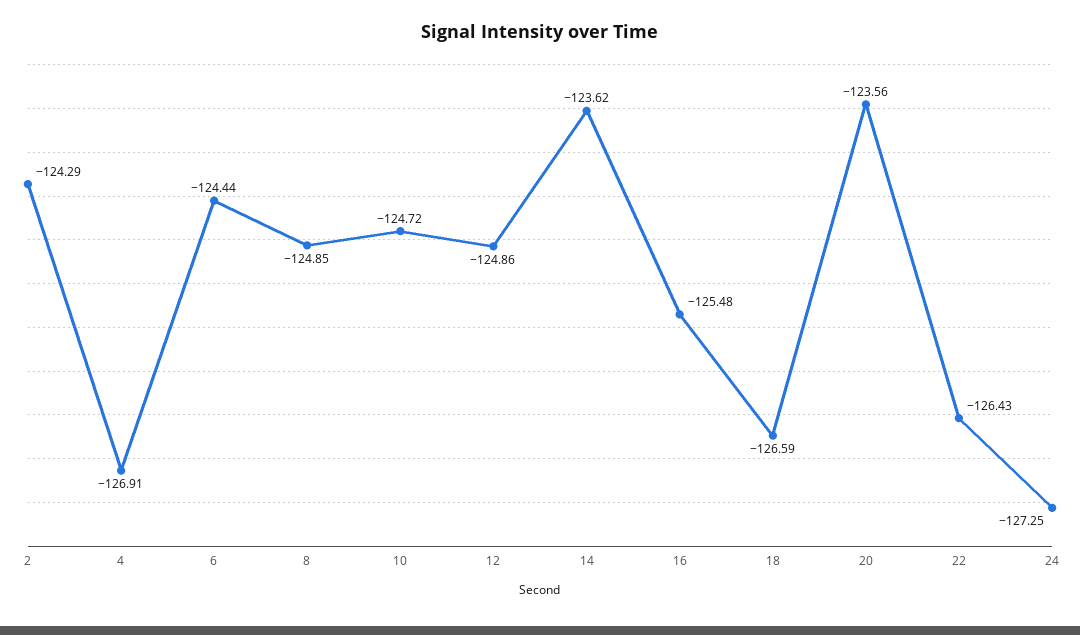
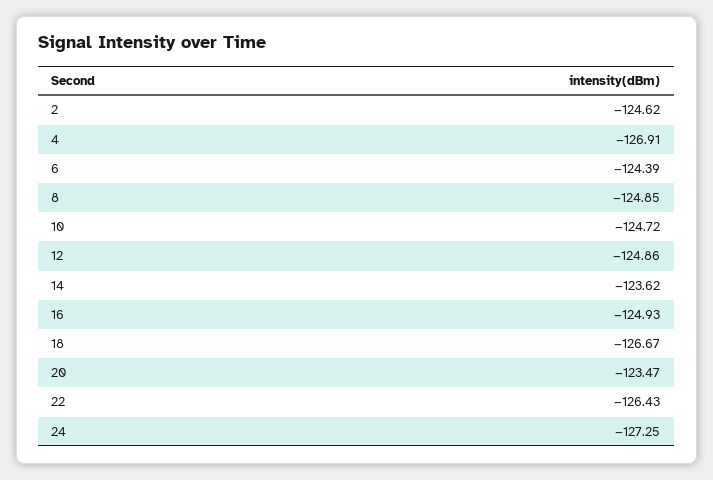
2: -124.29 -> -124.62
6: -124.44 -> -124.39
16: -125.48 -> -124.93
18: -126.59 -> -126.67
20: -123.56 -> -123.47

